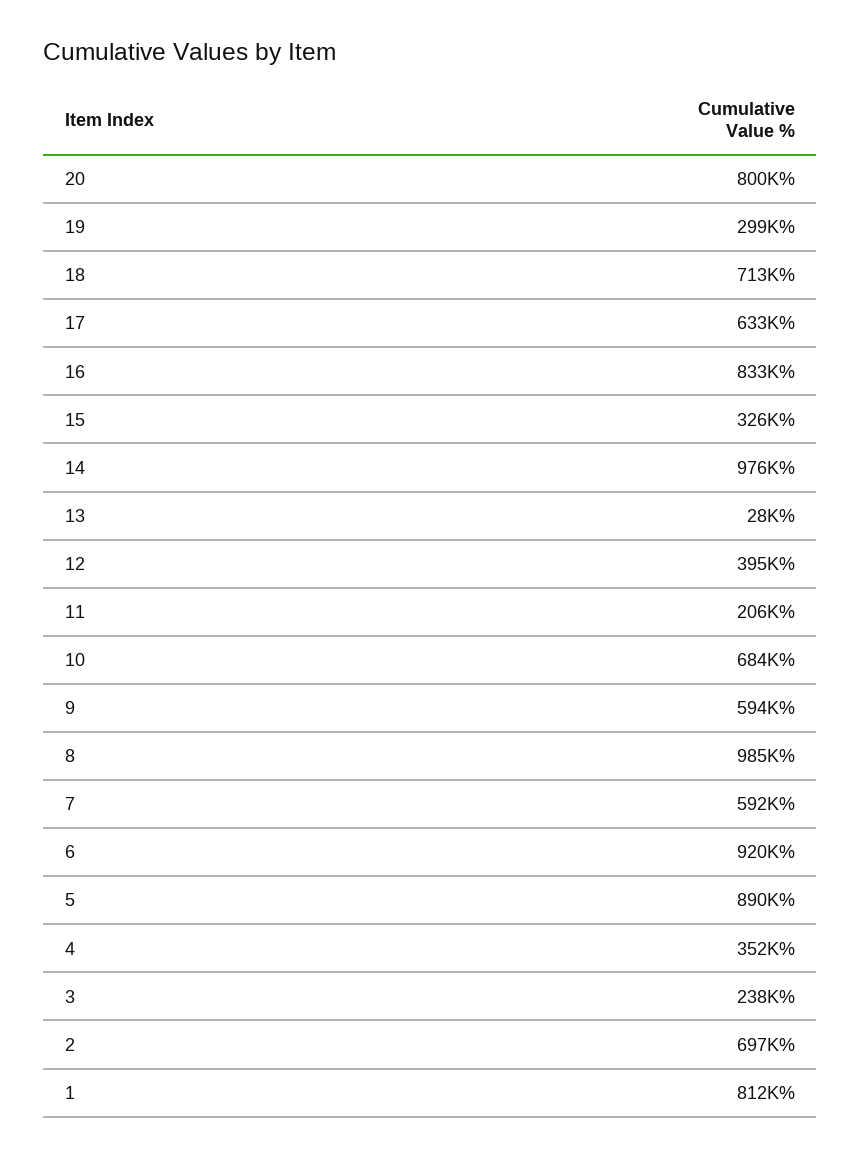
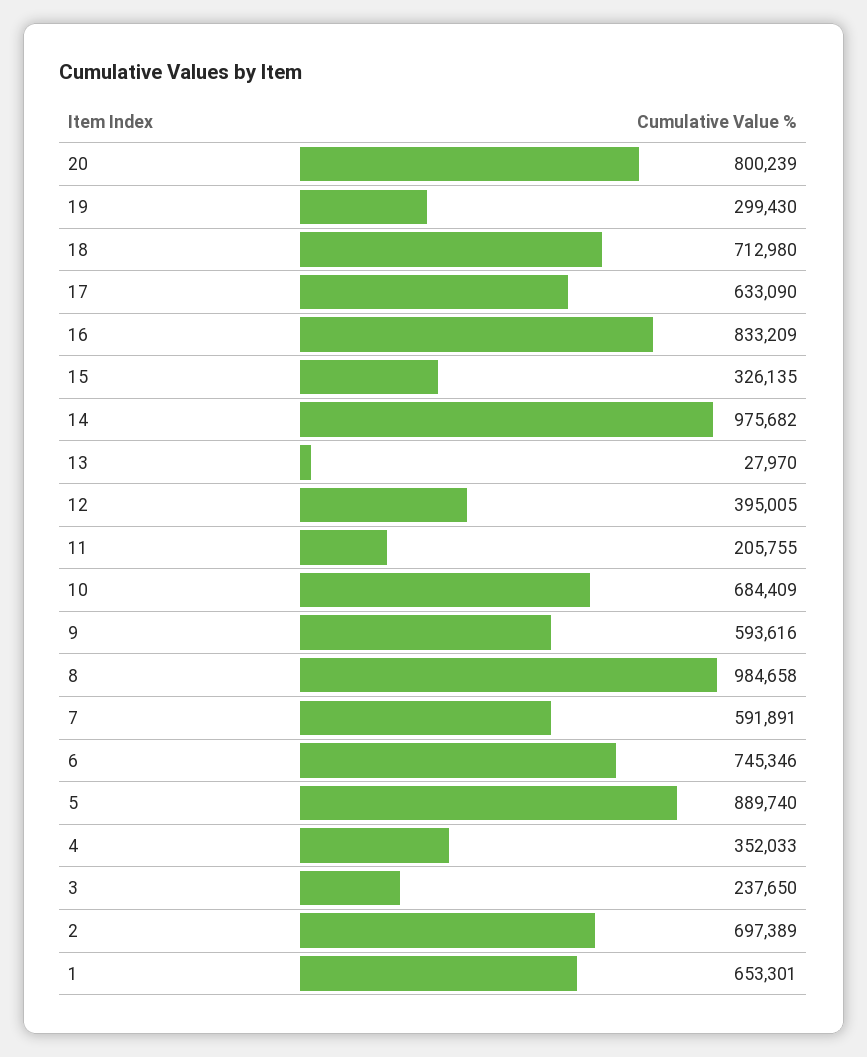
6: 920000 -> 745346
1: 812000 -> 653301

